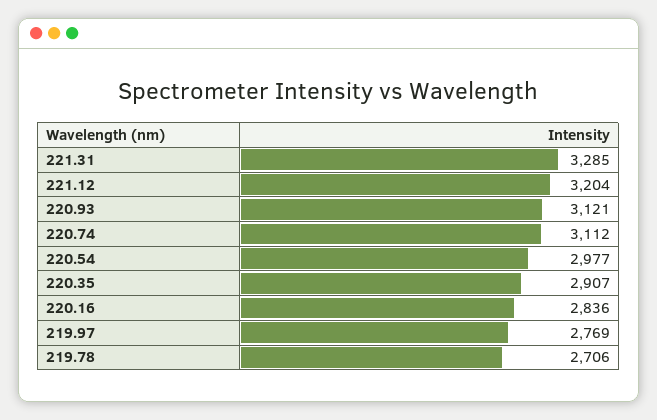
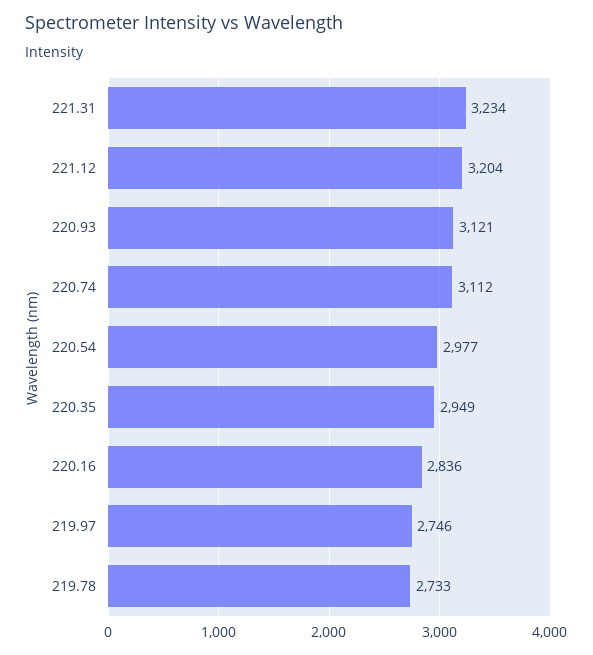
221.31: 3285 -> 3234
220.35: 2907 -> 2949
219.97: 2769 -> 2746
219.78: 2706 -> 2733

